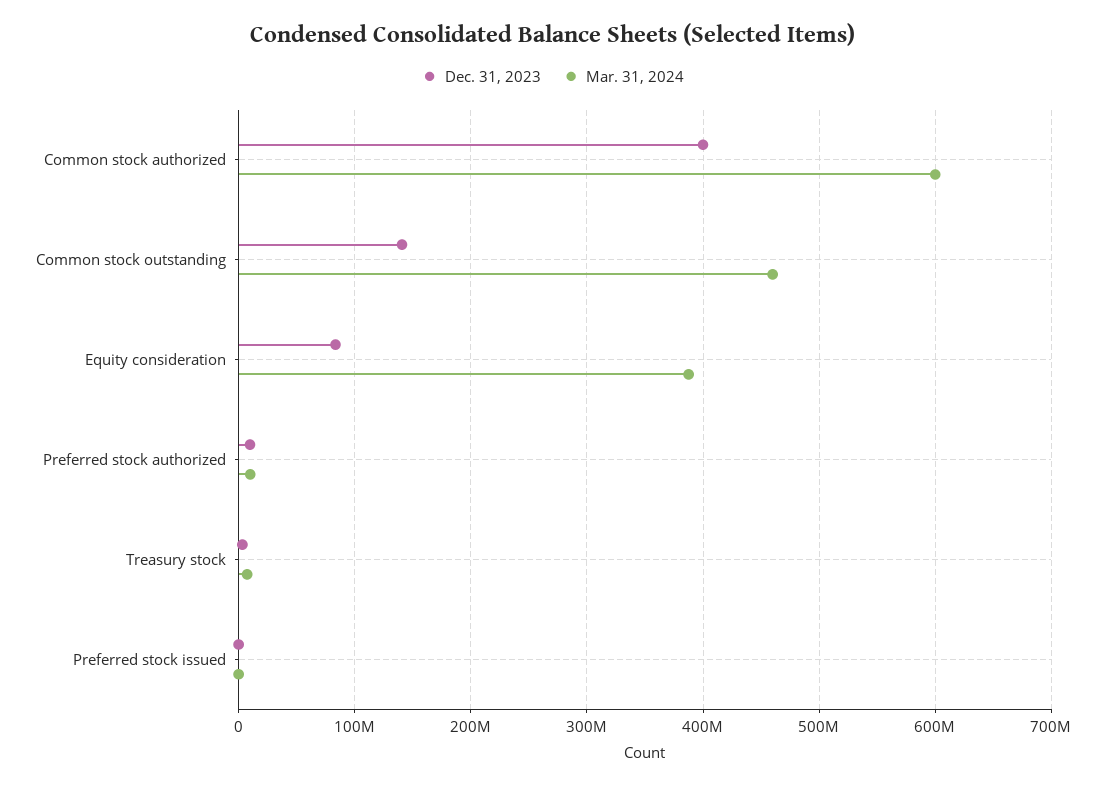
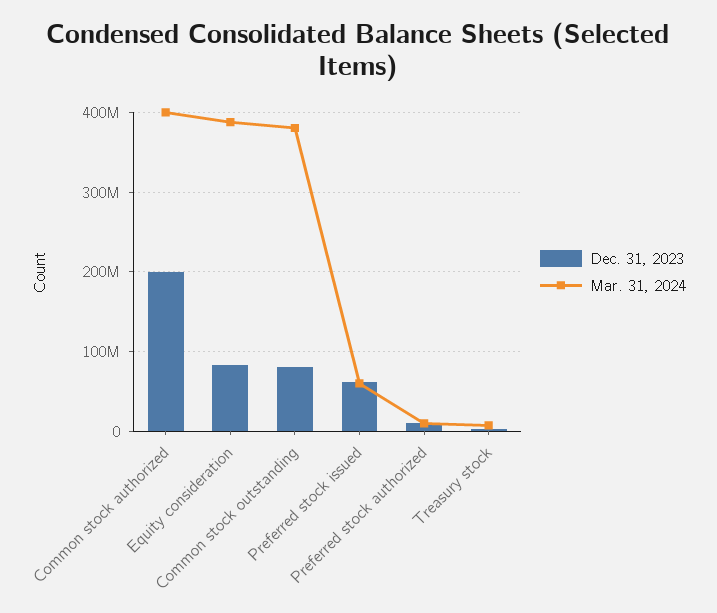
Dec. 31, 2023, Common stock authorized: 400000000 -> 200000000
Mar. 31, 2024, Common stock authorized: 600000000 -> 400000000
Dec. 31, 2023, Common stock outstanding: 140000000 -> 80000000
Mar. 31, 2024, Common stock outstanding: 460000000 -> 380000000
Dec. 31, 2023, Preferred stock issued: 0 -> 60000000
Mar. 31, 2024, Preferred stock issued: 0 -> 60000000

